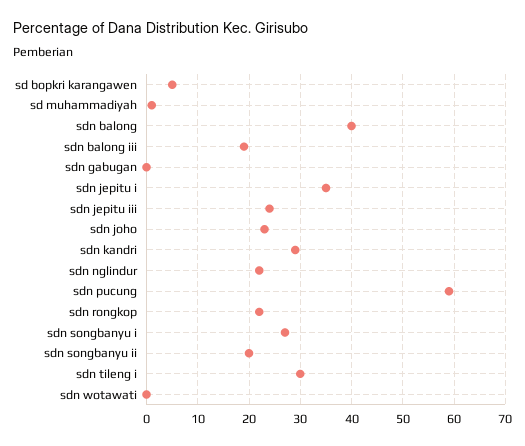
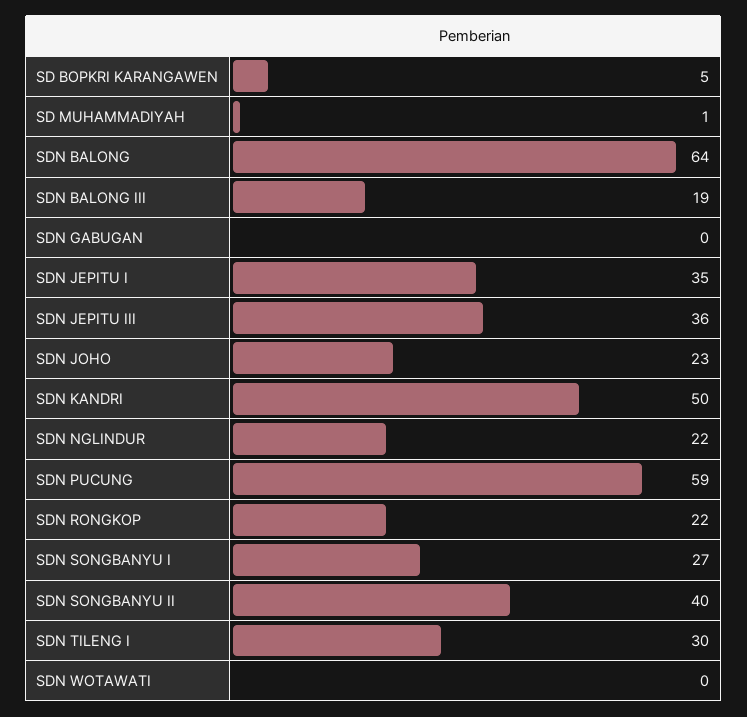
sdn balong: 40 -> 64
sdn jepitu iii: 25 -> 36
sdn kandri: 30 -> 50
sdn songbanyu ii: 20 -> 40

